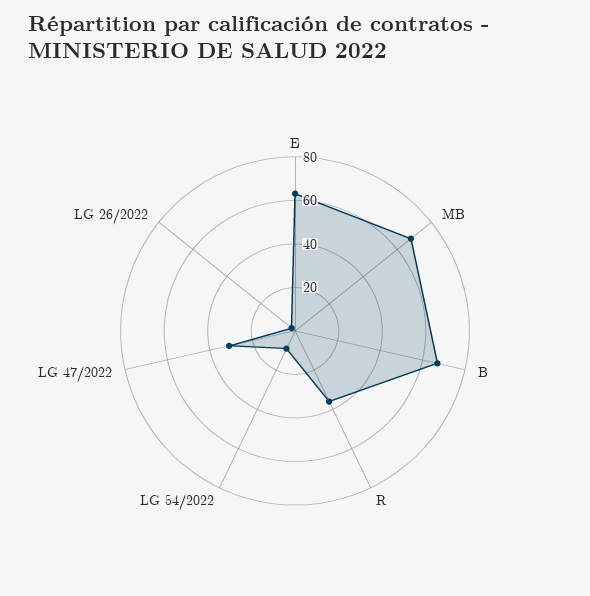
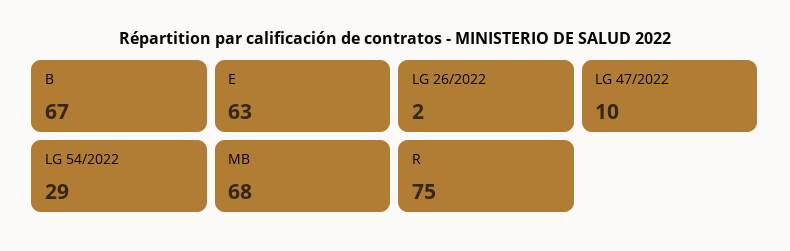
R: 35 -> 75
LG 54/2022: 10 -> 29
LG 47/2022: 30 -> 10

